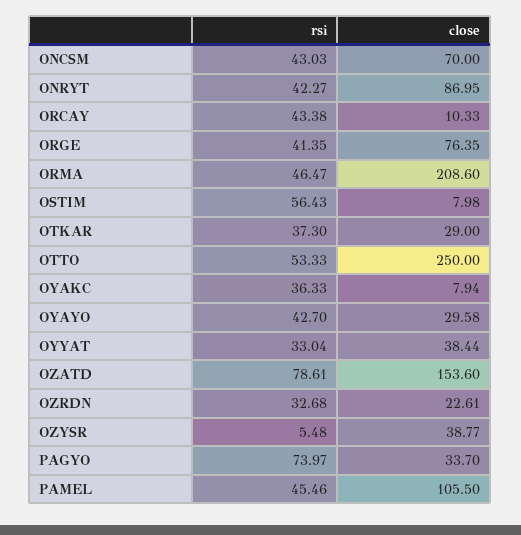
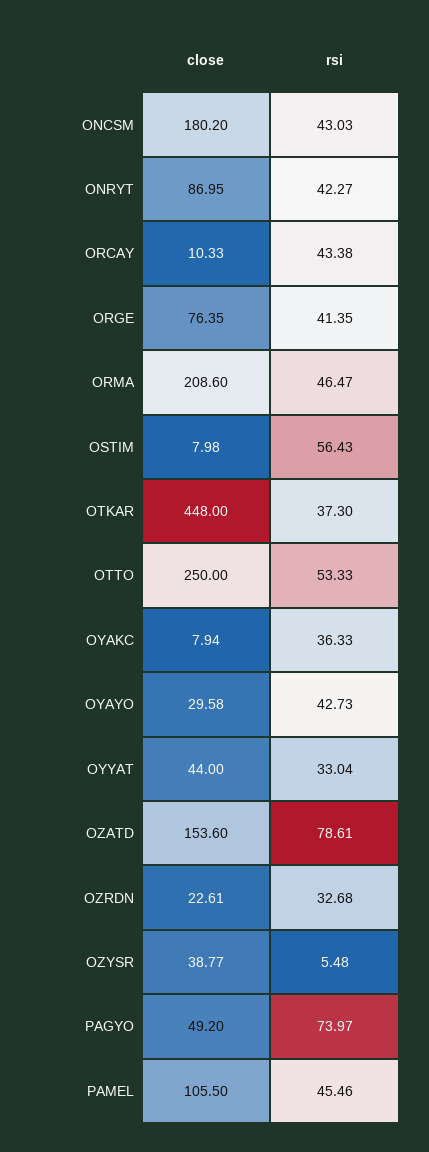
close, ONCSM: 70 -> 180.2
close, OTKAR: 29 -> 448
rsi, OYAYO: 42.7 -> 42.73
close, OYYAT: 38.44 -> 44
close, PAGYO: 33.7 -> 49.2

